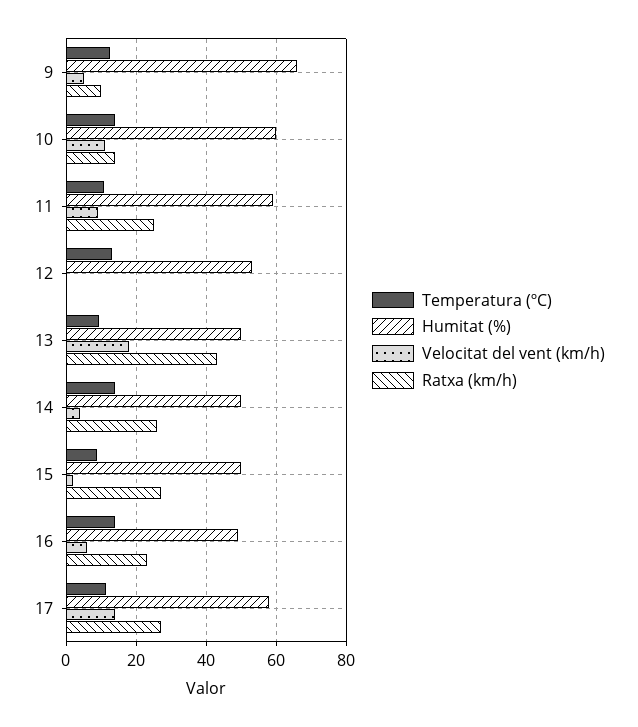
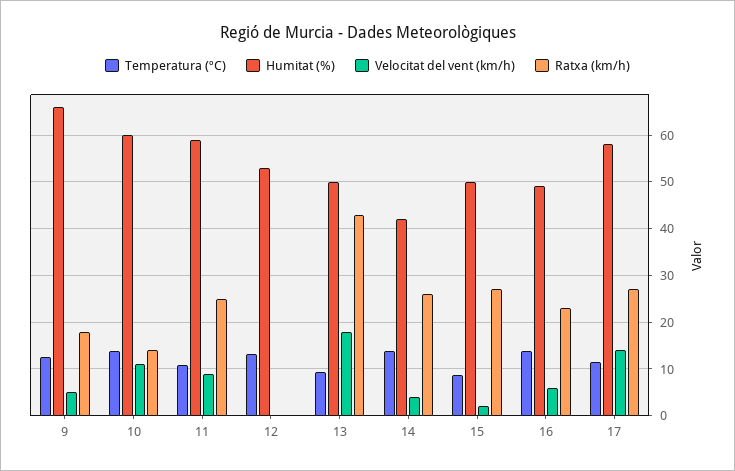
Ratxa (km/h), 9: 10 -> 18
Humitat (%), 14: 50 -> 42

